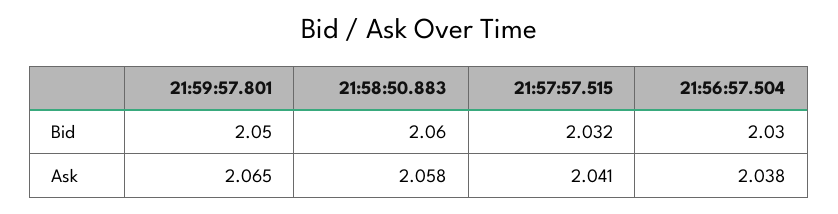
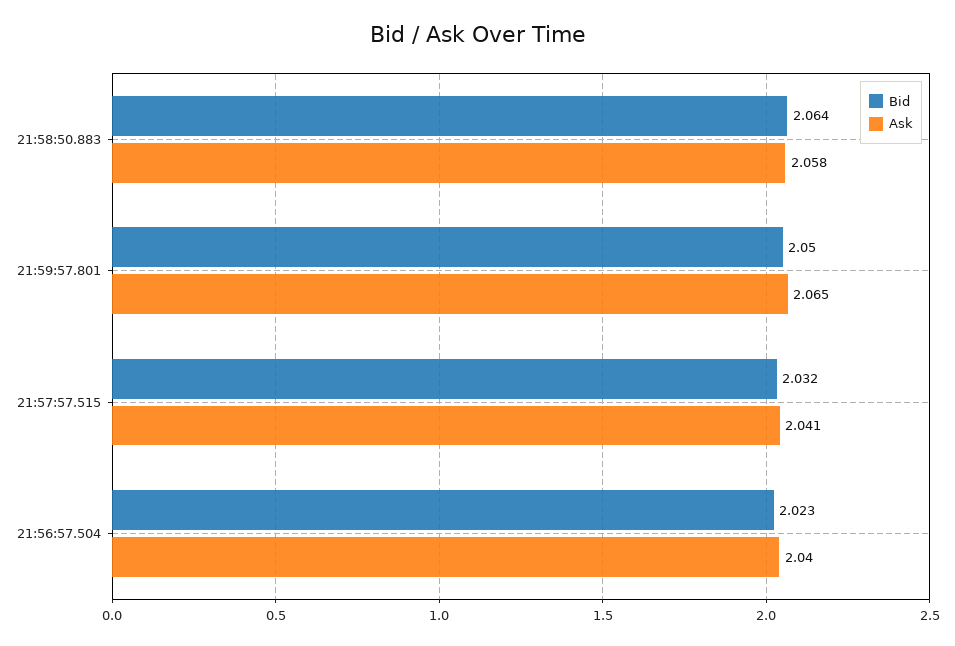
Bid, 21:58:50.883: 2.06 -> 2.064
Bid, 21:56:57.504: 2.03 -> 2.023
Ask, 21:56:57.504: 2.038 -> 2.04

